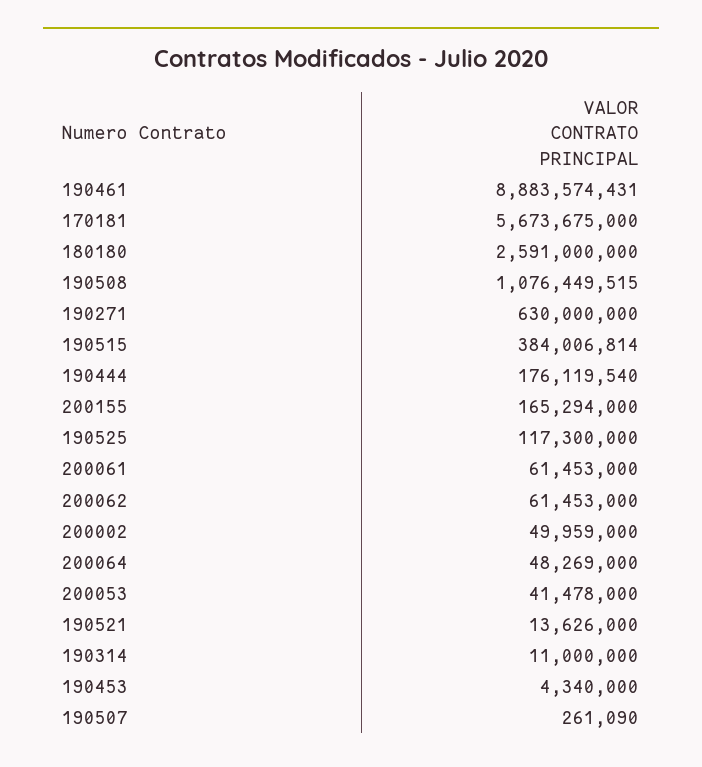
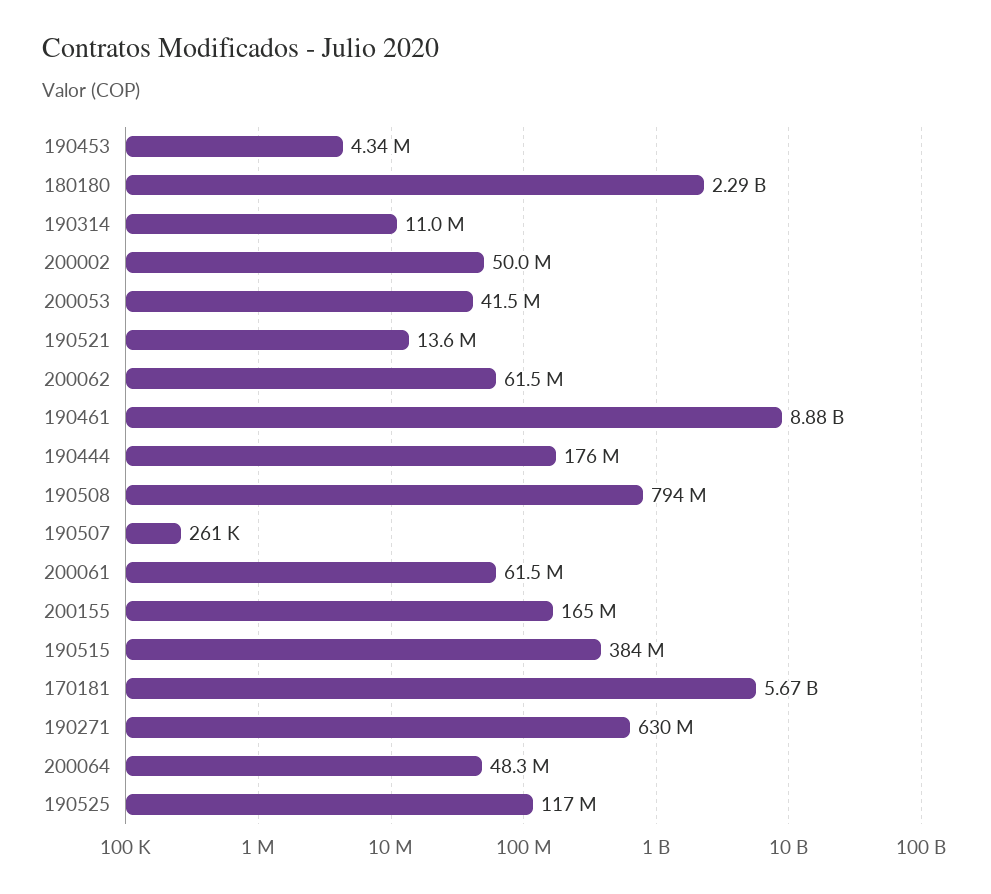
180180: 2591000000 -> 2290000000
190508: 1076449515 -> 794000000

